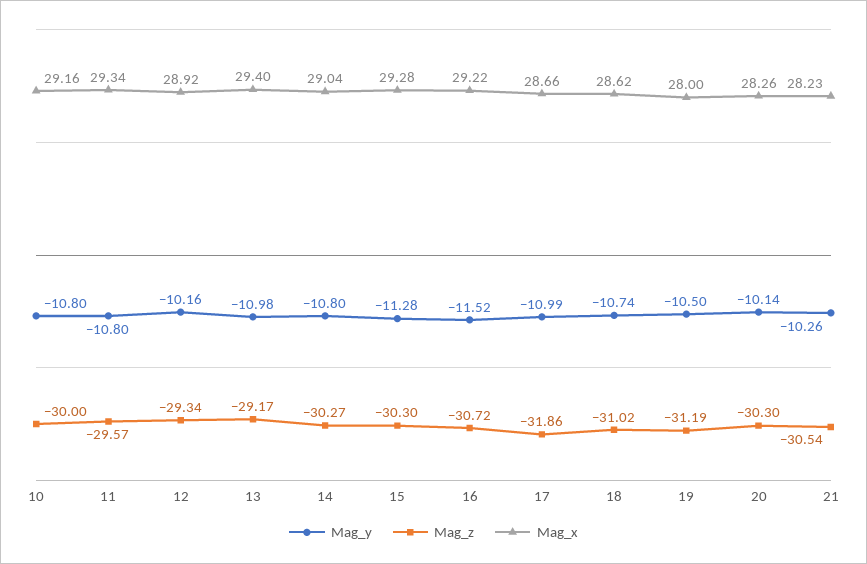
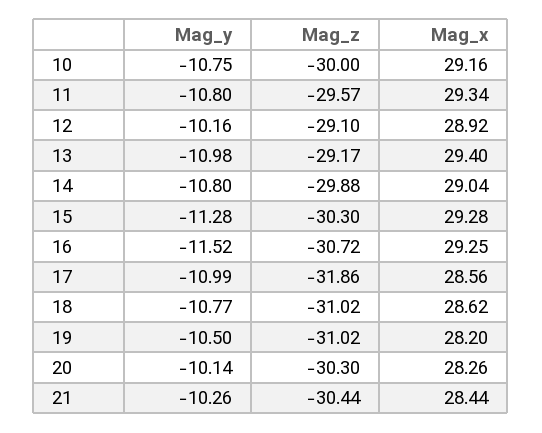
Mag_y, 10: -10.8 -> -10.75
Mag_z, 12: -29.34 -> -29.1
Mag_z, 14: -30.27 -> -29.88
Mag_x, 16: 29.22 -> 29.25
Mag_x, 17: 28.66 -> 28.56
Mag_y, 18: -10.74 -> -10.77
Mag_z, 19: -31.19 -> -31.02
Mag_x, 19: 28 -> 28.2
Mag_z, 21: -30.54 -> -30.44
Mag_x, 21: 28.23 -> 28.44

